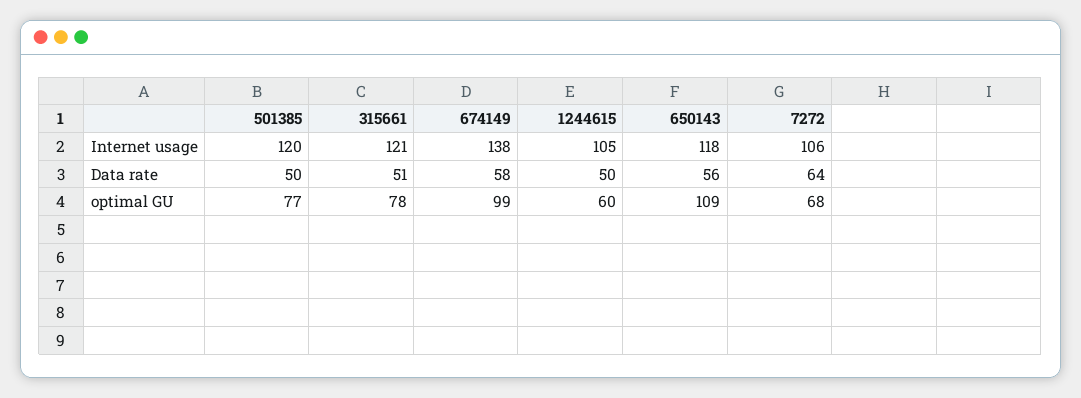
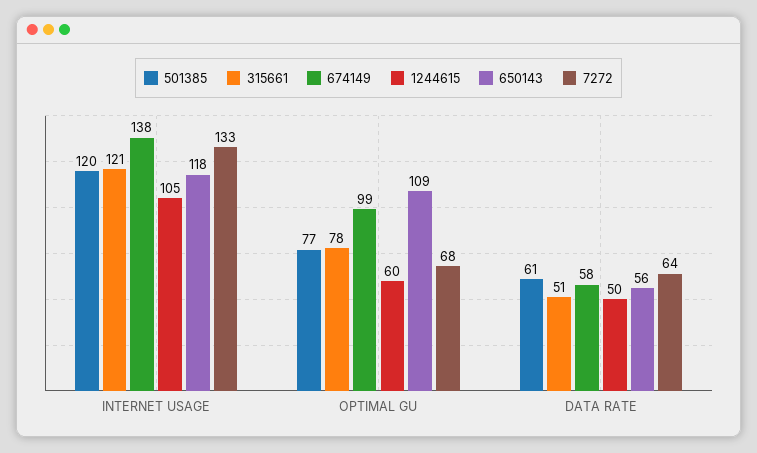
7272, Internet usage: 106 -> 133
501385, Data rate: 50 -> 61

